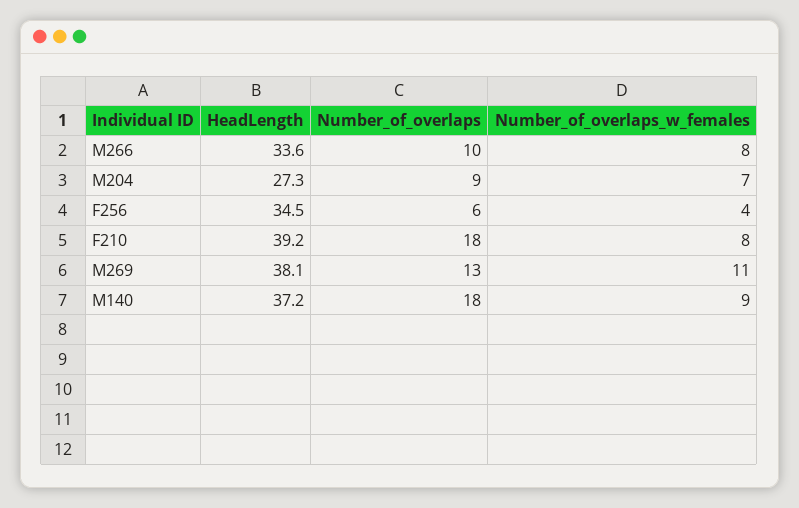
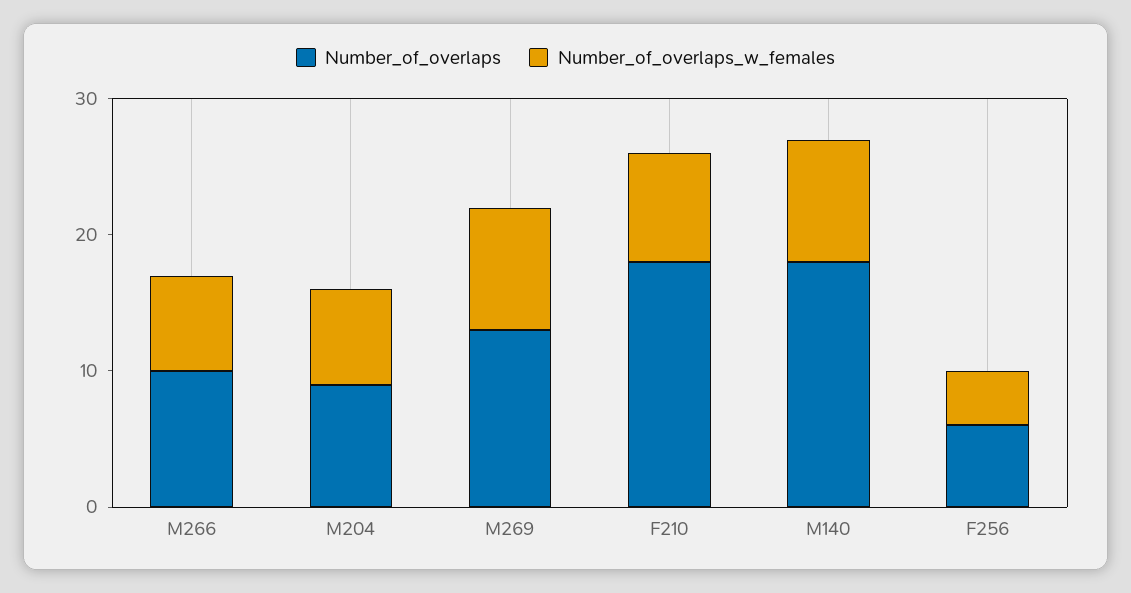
HeadLength, M266: 33.6 -> none
Number_of_overlaps_w_females, M266: 8 -> 7
HeadLength, M204: 27.3 -> none
HeadLength, F256: 34.5 -> none
HeadLength, F210: 39.2 -> none
HeadLength, M269: 38.1 -> none
Number_of_overlaps_w_females, M269: 11 -> 9
HeadLength, M140: 37.2 -> none

